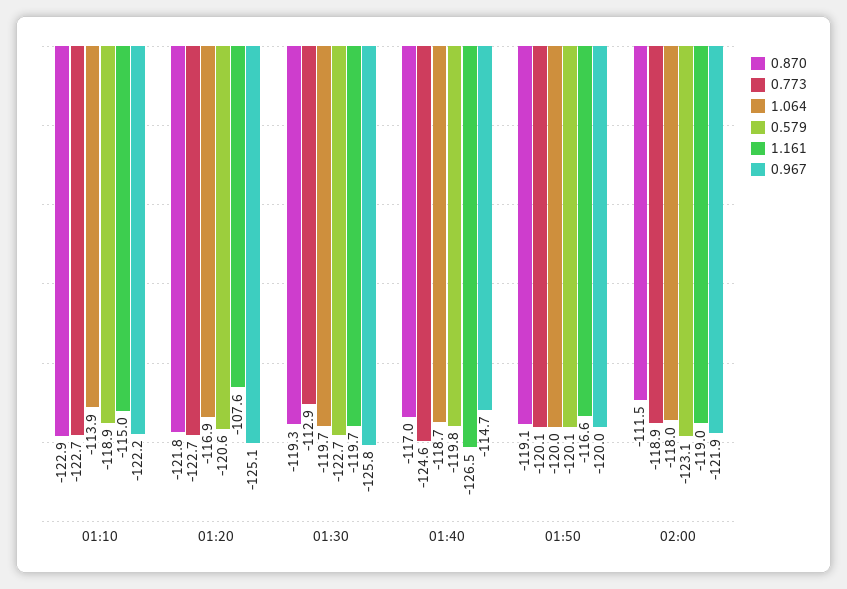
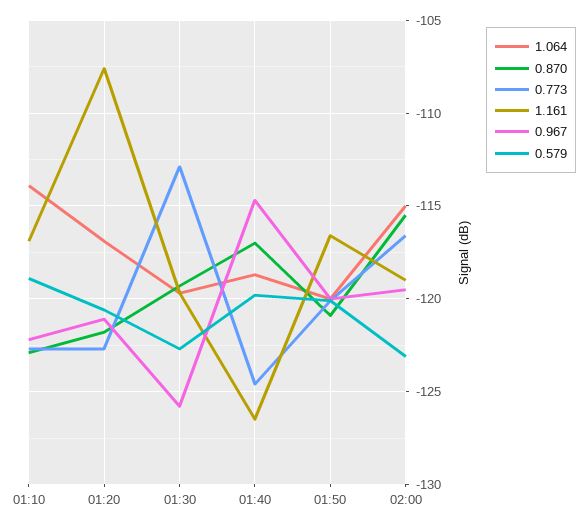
1.161, 01:10: -115 -> -117
0.967, 01:20: -125.1 -> -121
0.870, 01:50: -119.1 -> -121
0.870, 02:00: -111.5 -> -115.5
0.773, 02:00: -118.9 -> -116.5
1.064, 02:00: -118 -> -115
0.967, 02:00: -121.9 -> -119.5

